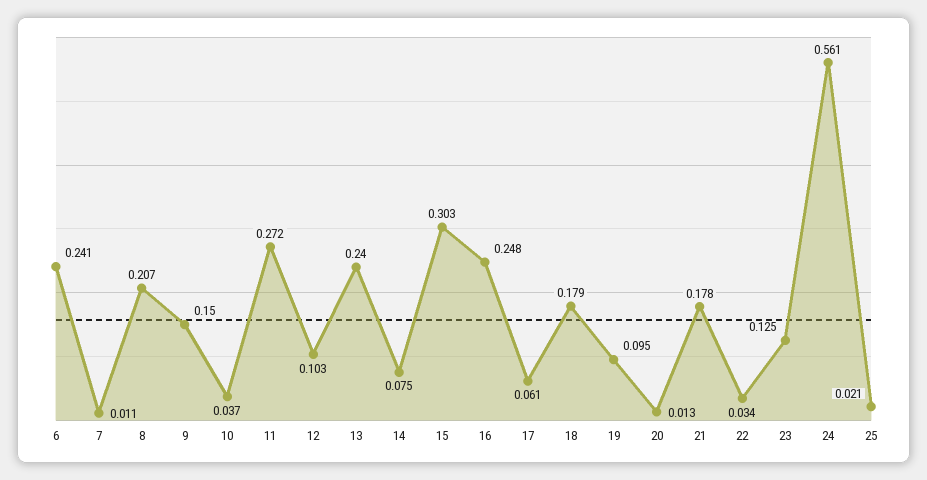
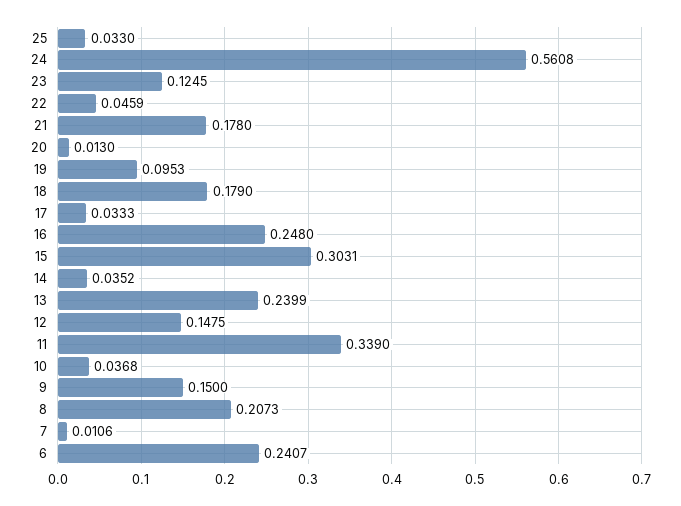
11: 0.272 -> 0.339
12: 0.103 -> 0.1475
14: 0.075 -> 0.0352
17: 0.061 -> 0.0333
22: 0.034 -> 0.0459
25: 0.021 -> 0.033

